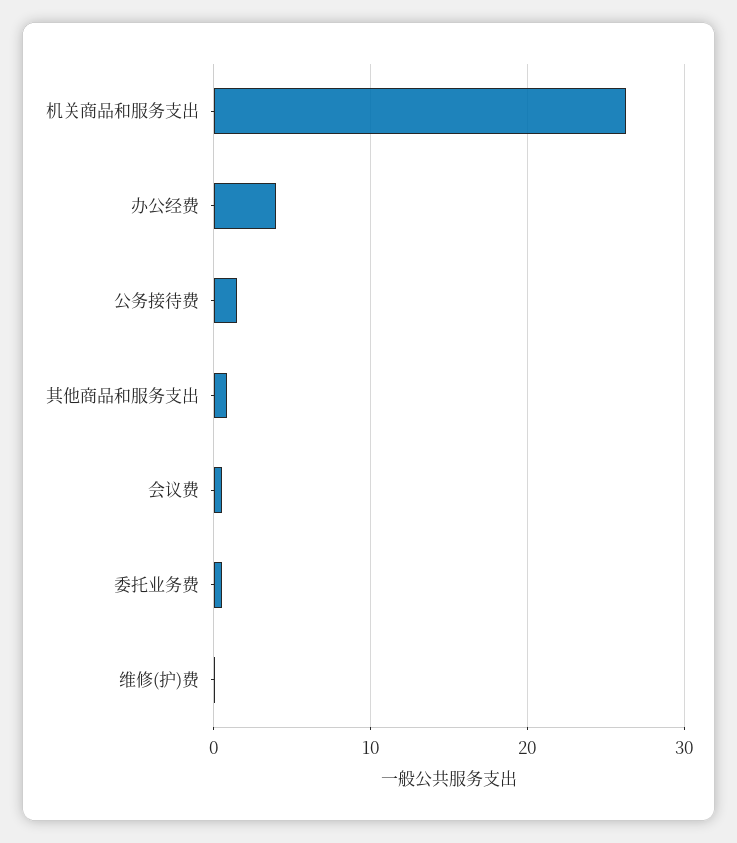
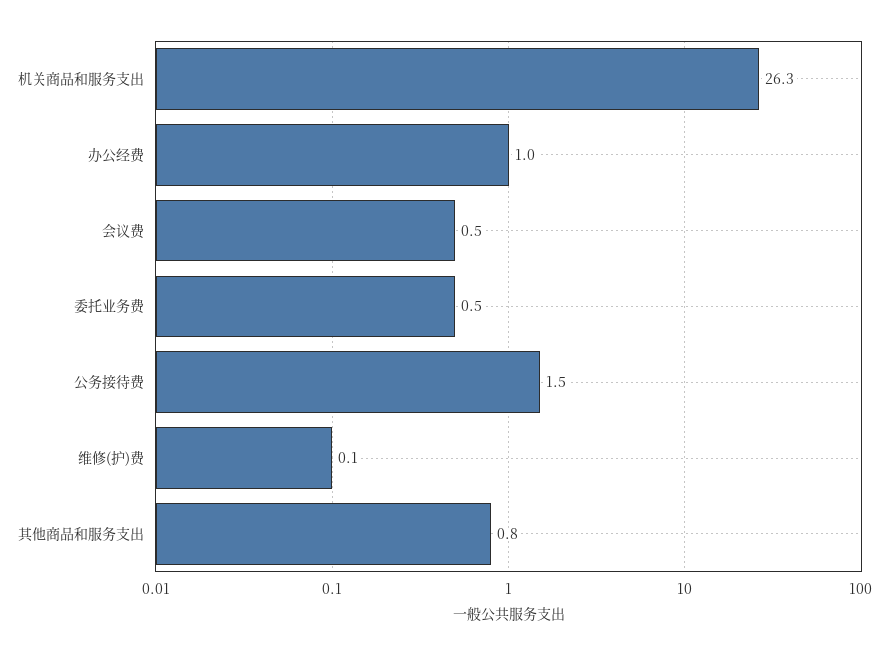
办公经费: 4 -> 1

